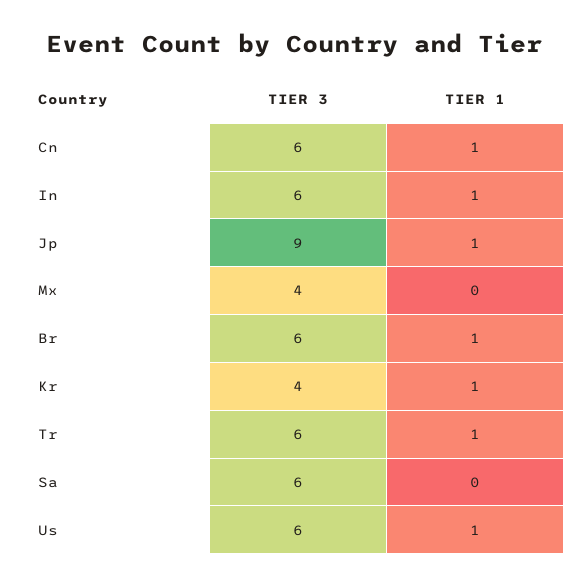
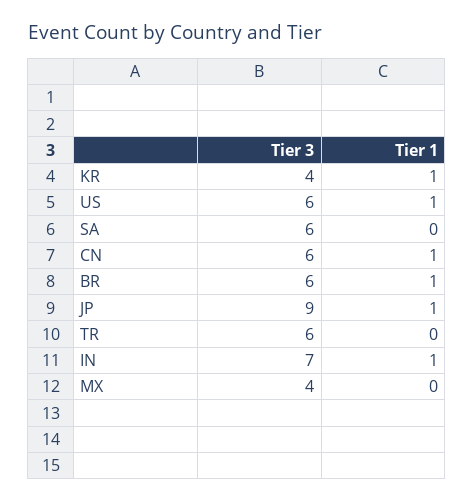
TIER 3, In: 6 -> 7
TIER 1, Tr: 1 -> 0

